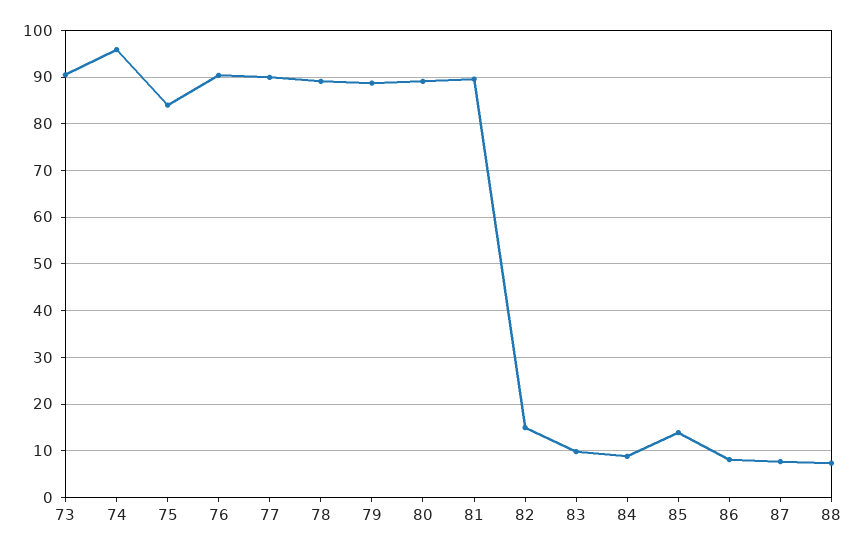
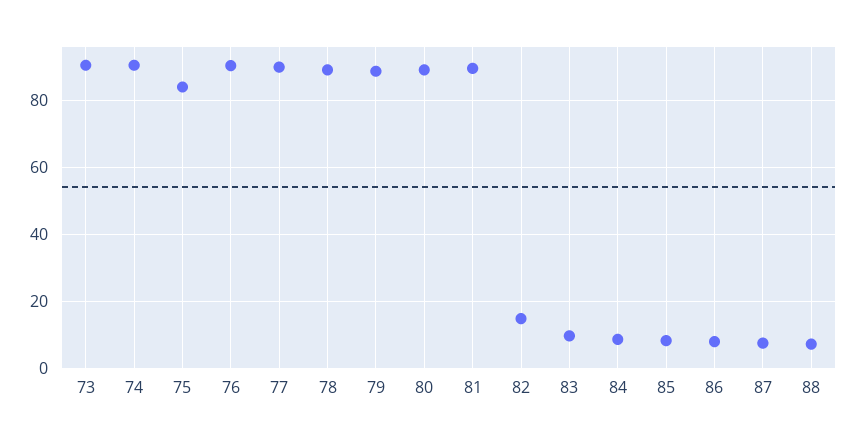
74: 96 -> 90
85: 14 -> 8

